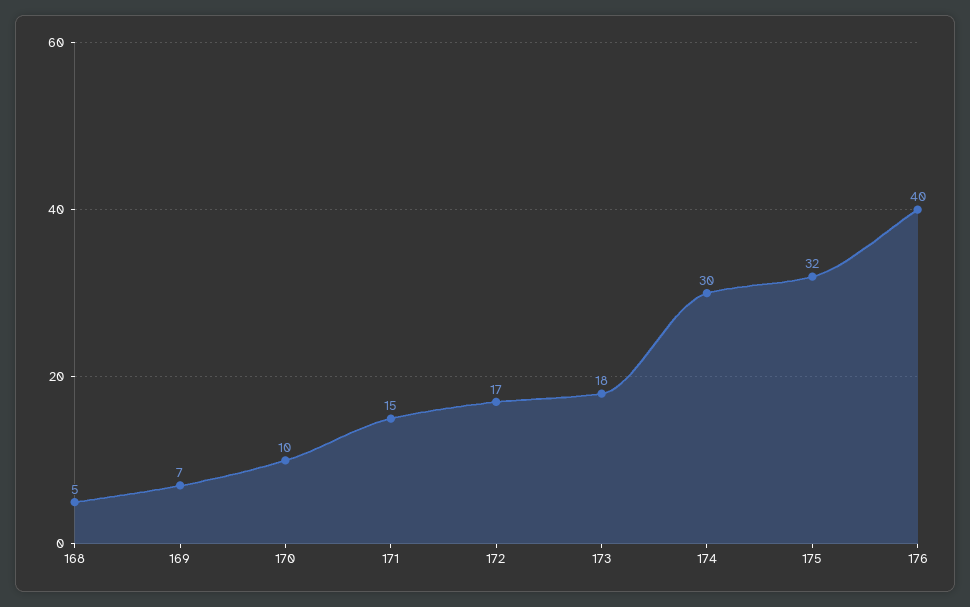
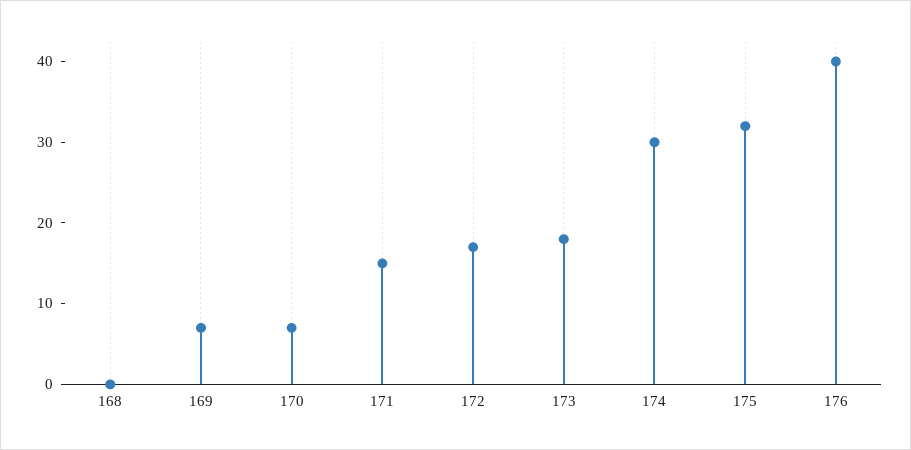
168: 5 -> 0
170: 10 -> 7

